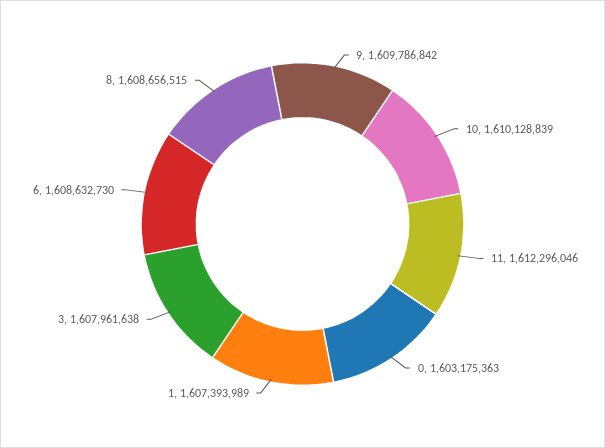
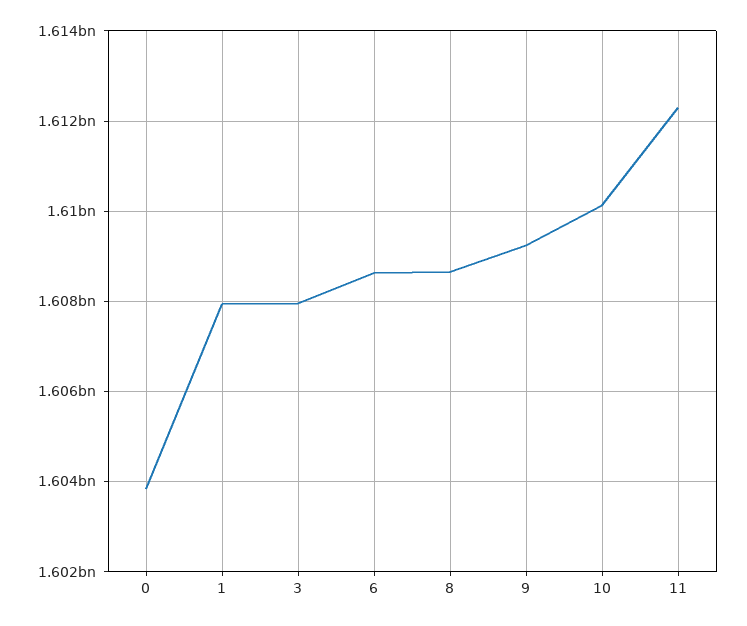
9: 1609786842 -> 1609200000
0: 1603175363 -> 1603800000
1: 1607393989 -> 1608000000

